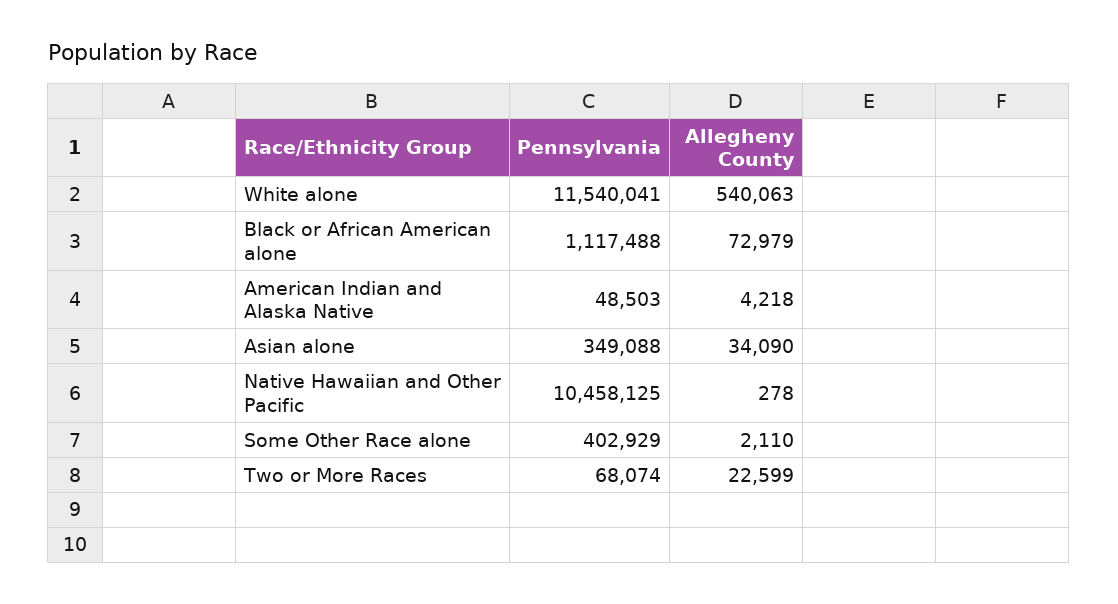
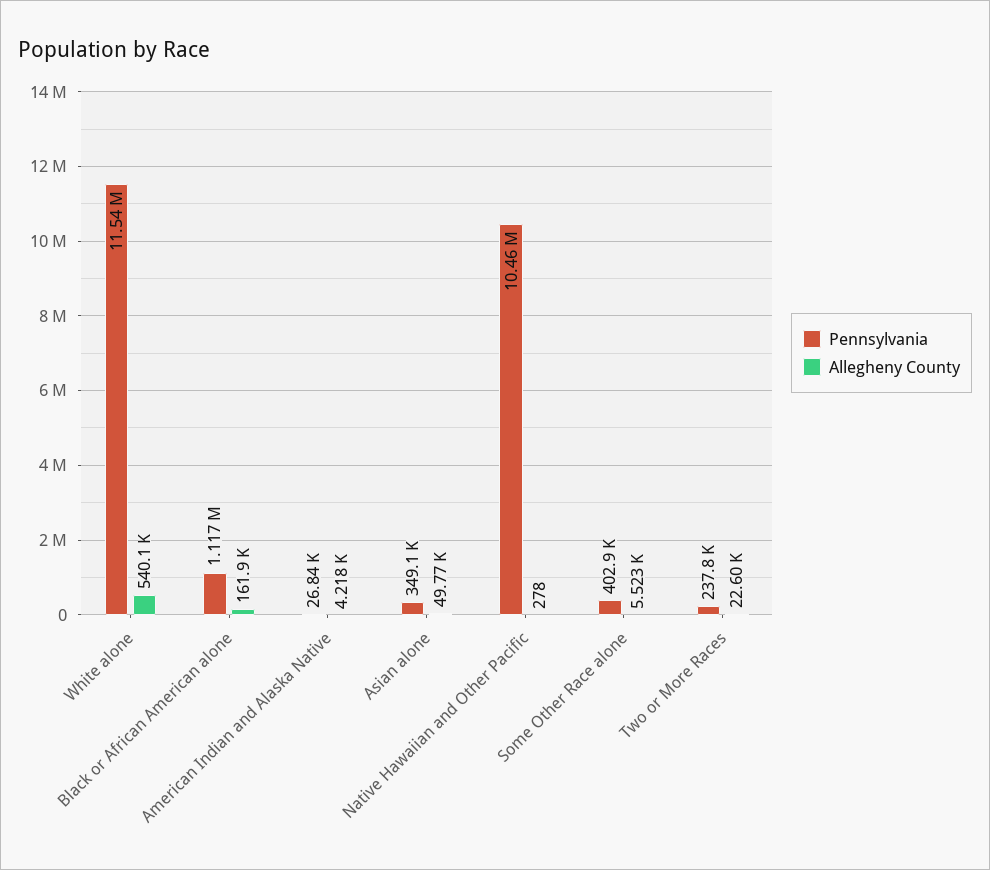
Allegheny County, Black or African American alone: 72979 -> 161900
Pennsylvania, American Indian and Alaska Native: 48503 -> 26840
Allegheny County, Asian alone: 34090 -> 49770
Allegheny County, Some Other Race alone: 2110 -> 5523
Pennsylvania, Two or More Races: 68074 -> 237800

